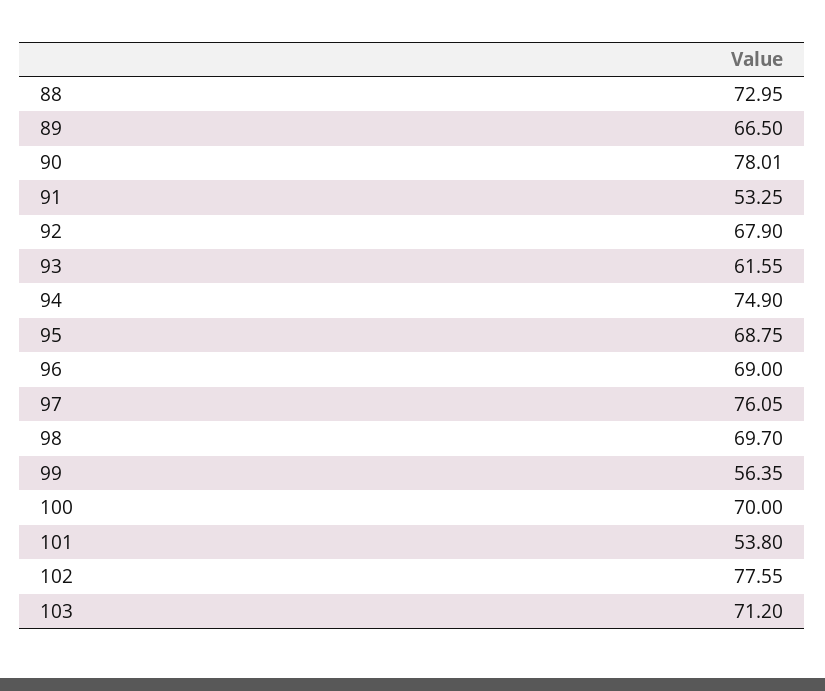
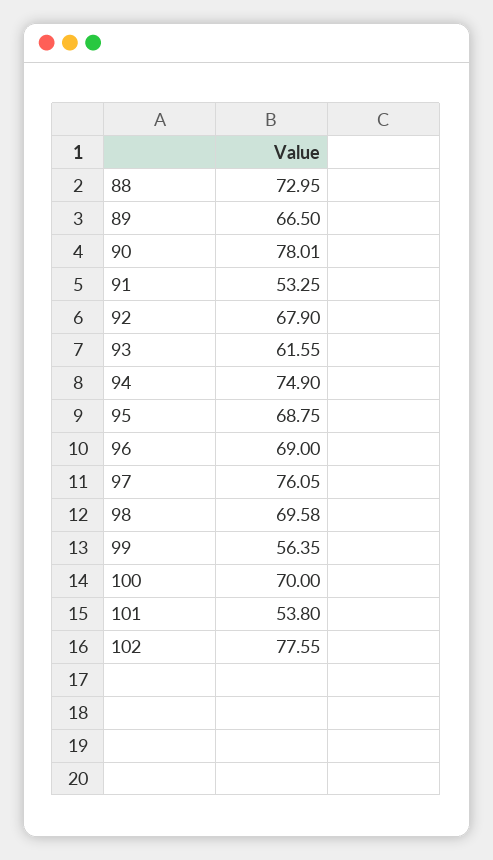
98: 69.7 -> 69.58
103: 71.2 -> none

